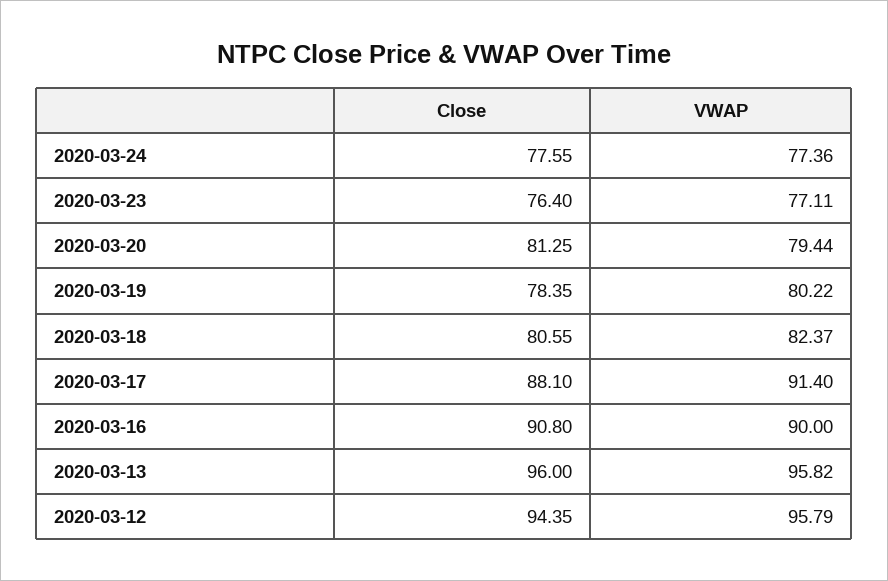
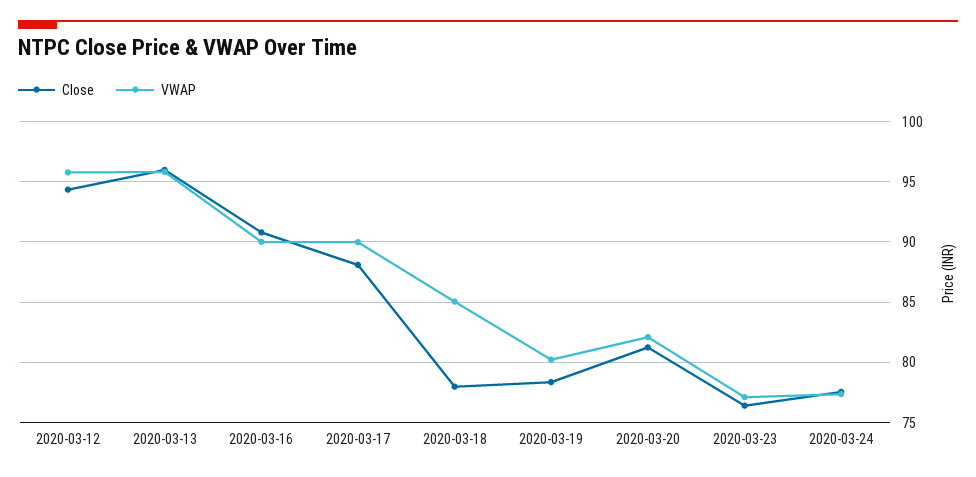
VWAP, 2020-03-20: 79.44 -> 82
Close, 2020-03-18: 80.55 -> 78
VWAP, 2020-03-18: 82.37 -> 85
VWAP, 2020-03-17: 91.4 -> 90

